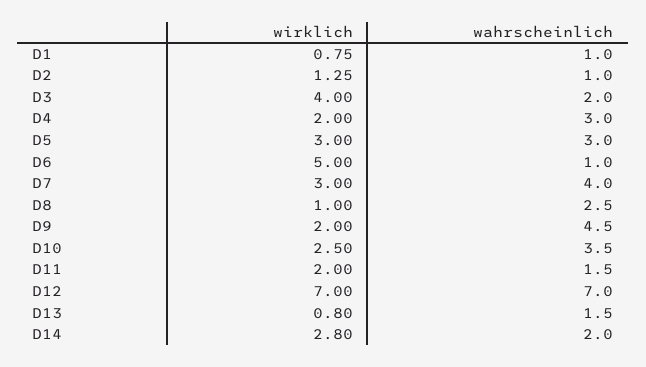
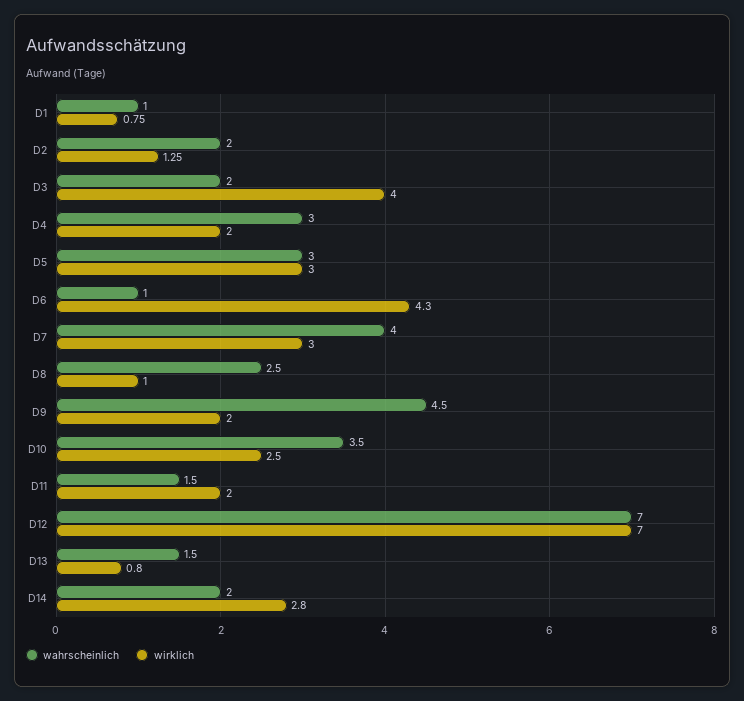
wahrscheinlich, D2: 1 -> 2
wirklich, D6: 5 -> 4.3

